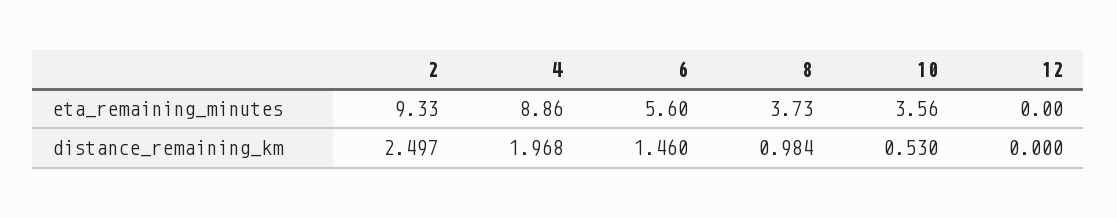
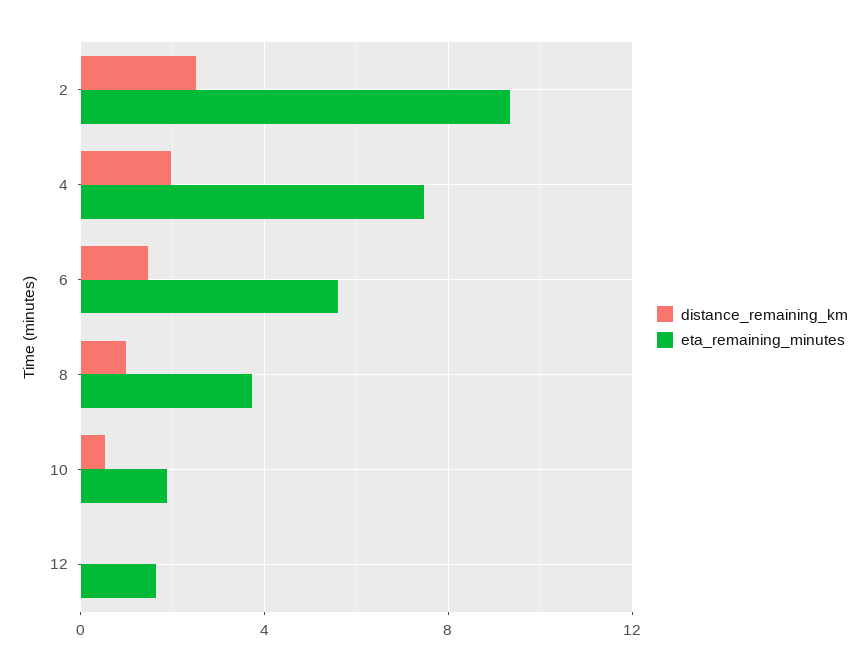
eta_remaining_minutes, 4: 8.86 -> 7.5
eta_remaining_minutes, 10: 3.56 -> 2
eta_remaining_minutes, 12: 0 -> 1.5

